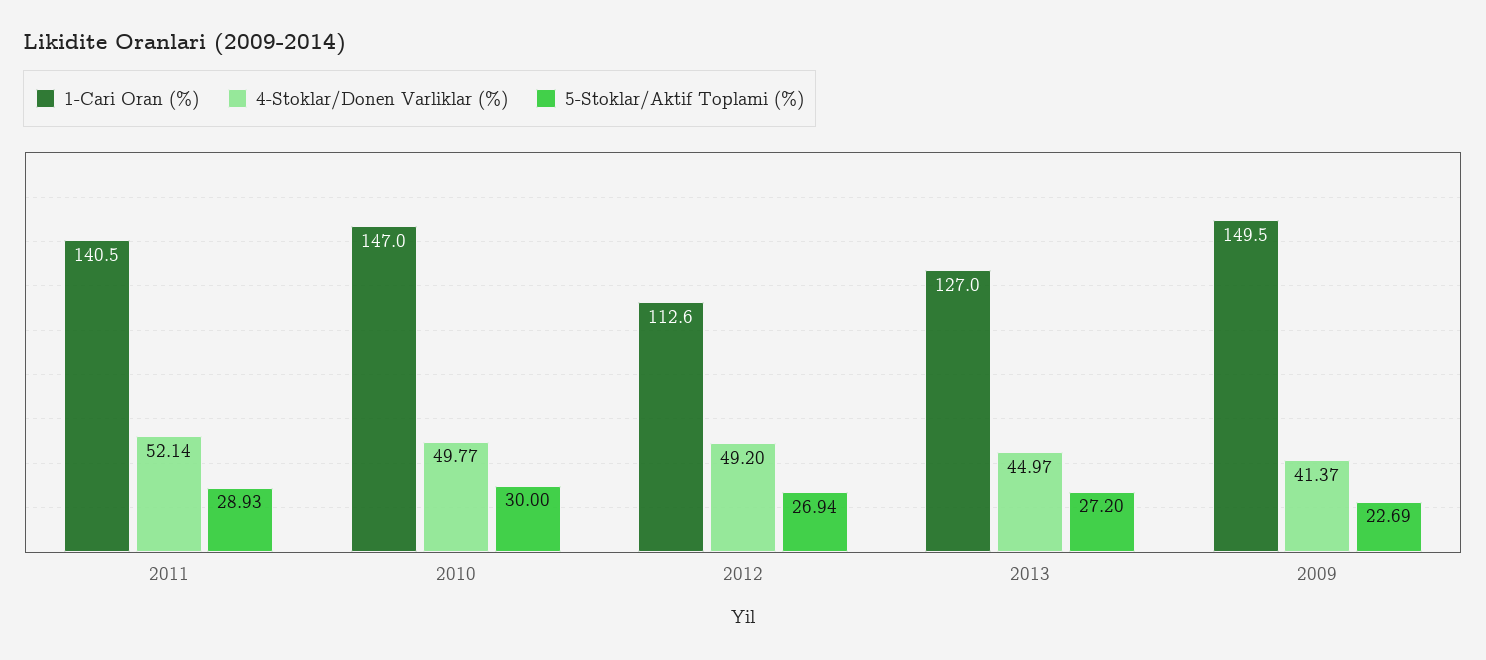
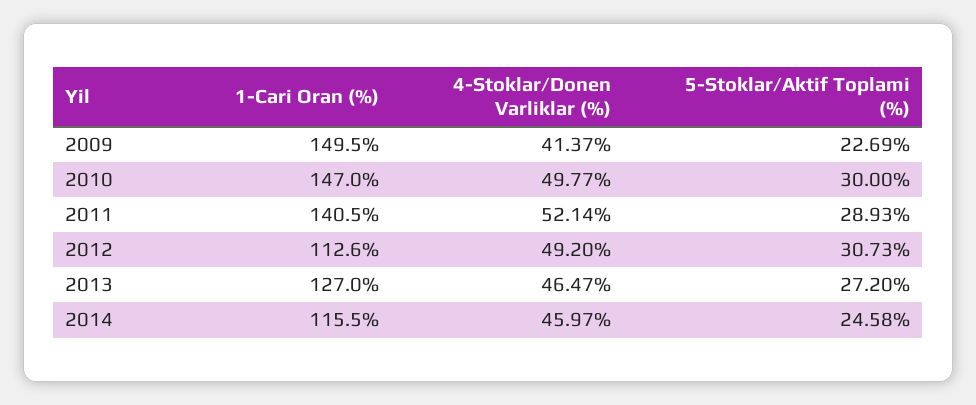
5-Stoklar/Aktif Toplami (%), 2012: 26.94 -> 30.73
4-Stoklar/Donen Varliklar (%), 2013: 44.97 -> 46.47
1-Cari Oran (%), 2014: none -> 115.5
4-Stoklar/Donen Varliklar (%), 2014: none -> 45.97
5-Stoklar/Aktif Toplami (%), 2014: none -> 24.58

